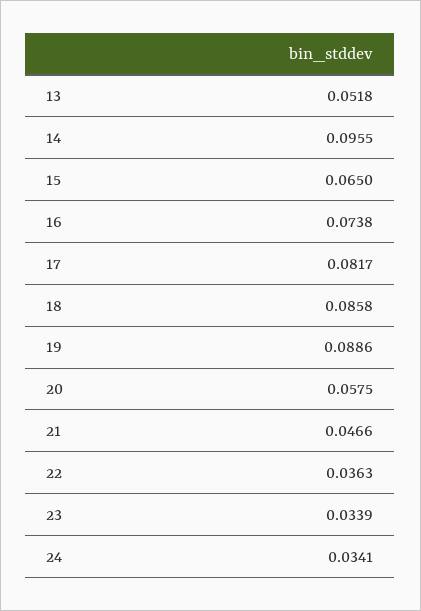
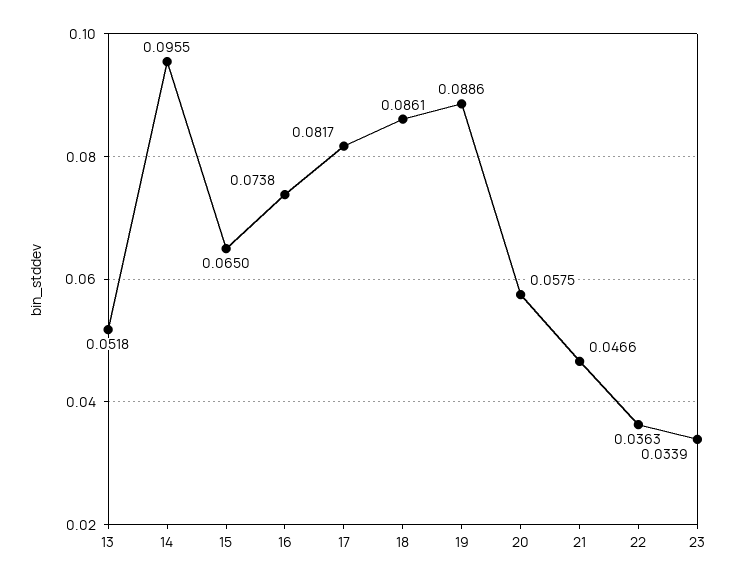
18: 0.0858 -> 0.0861
24: 0.0341 -> none

